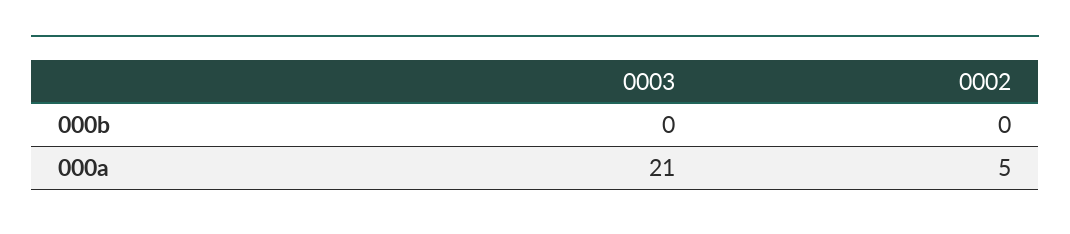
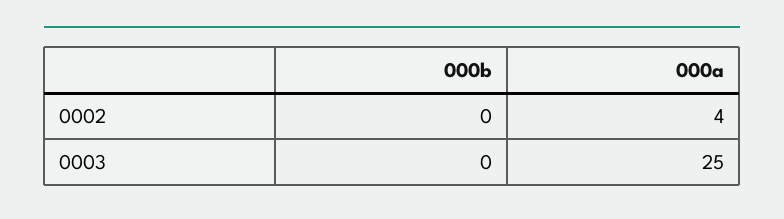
0003, 000a: 21 -> 25
0002, 000a: 5 -> 4

